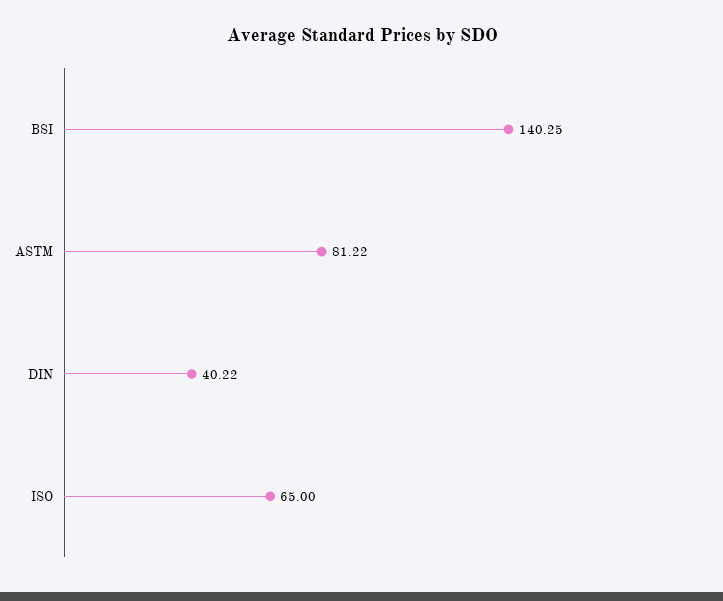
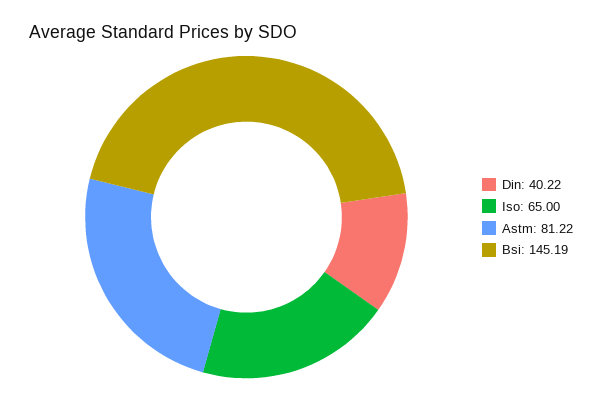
BSI: 140.25 -> 145.19

